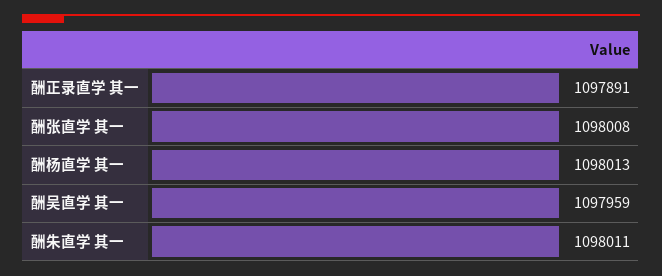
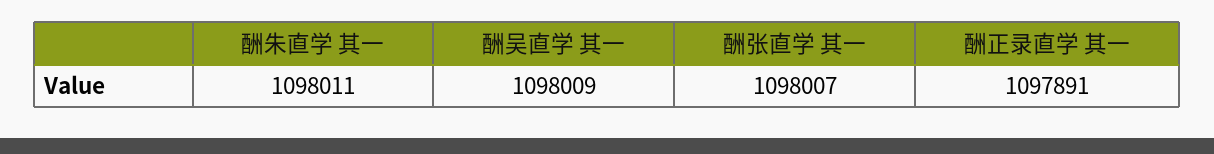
酬张直学 其一: 1098008 -> 1098007
酬杨直学 其一: 1098013 -> none
酬吴直学 其一: 1097959 -> 1098009

